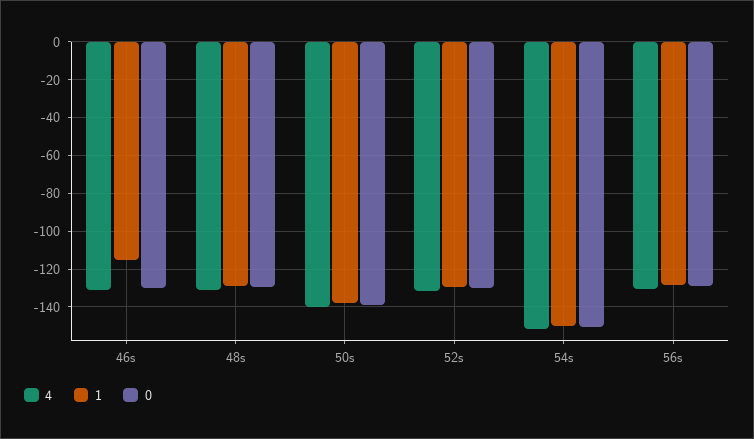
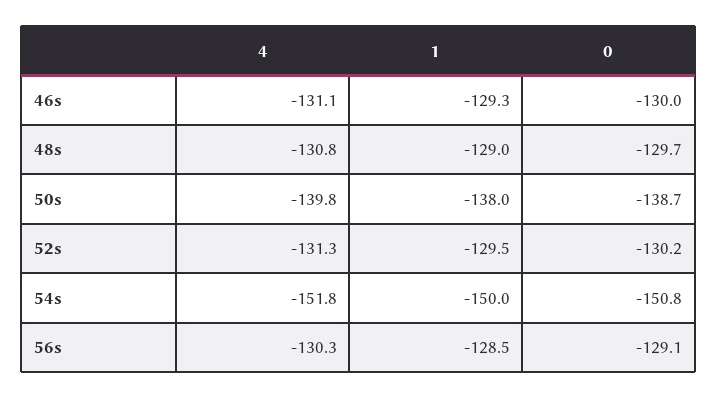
1, 46s: -115 -> -129.3

